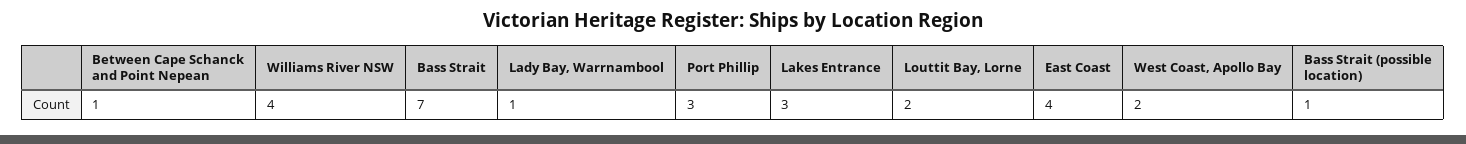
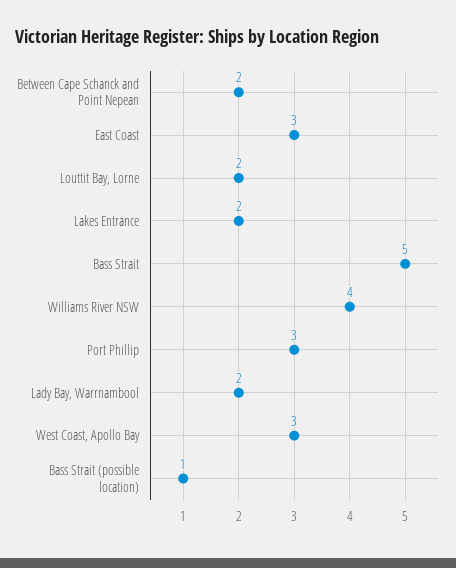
Between Cape Schanck and Point Nepean: 1 -> 2
Bass Strait: 7 -> 5
Lady Bay, Warrnambool: 1 -> 2
Lakes Entrance: 3 -> 2
East Coast: 4 -> 3
West Coast, Apollo Bay: 2 -> 3

